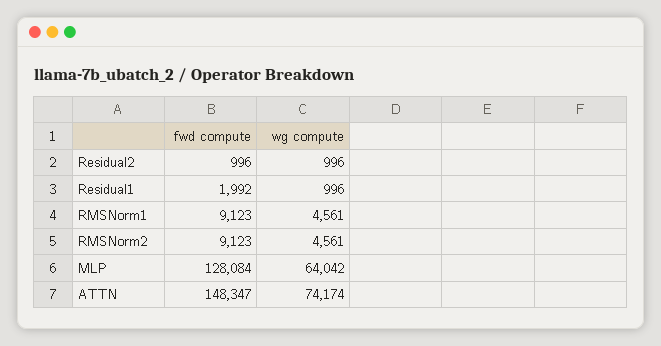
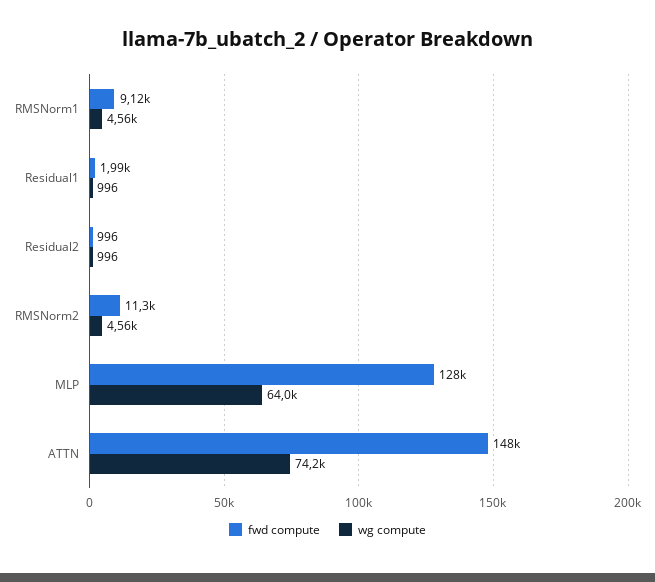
fwd compute, RMSNorm2: 9123 -> 11300

